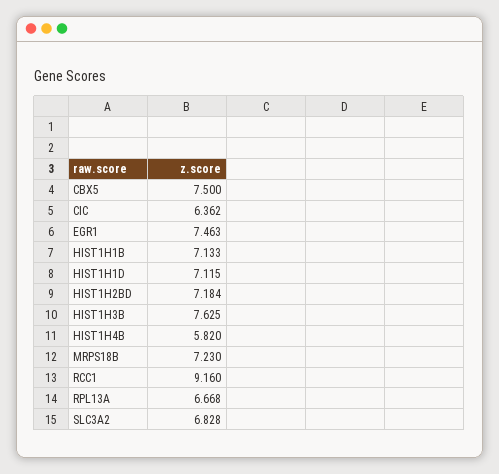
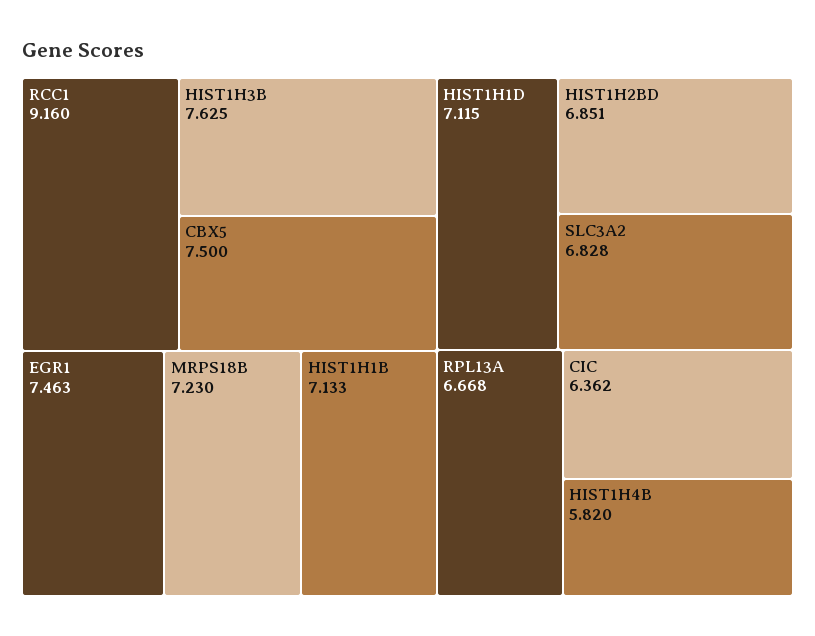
HIST1H2BD: 7.184 -> 6.851

